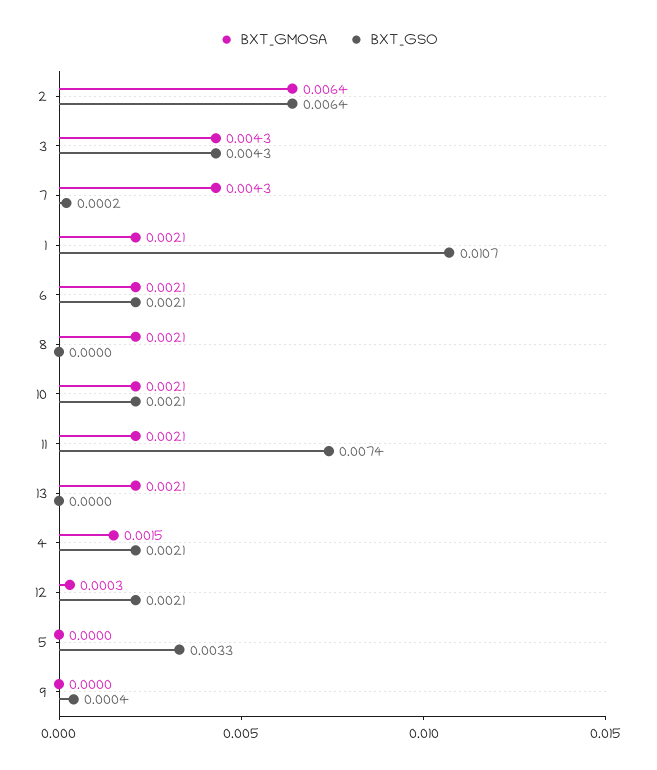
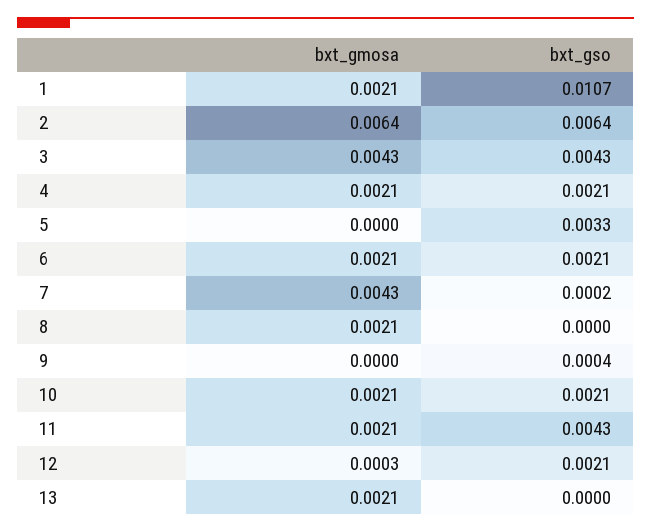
BXT_GSO, 11: 0.0074 -> 0.0043
BXT_GMOSA, 4: 0.0015 -> 0.0021

